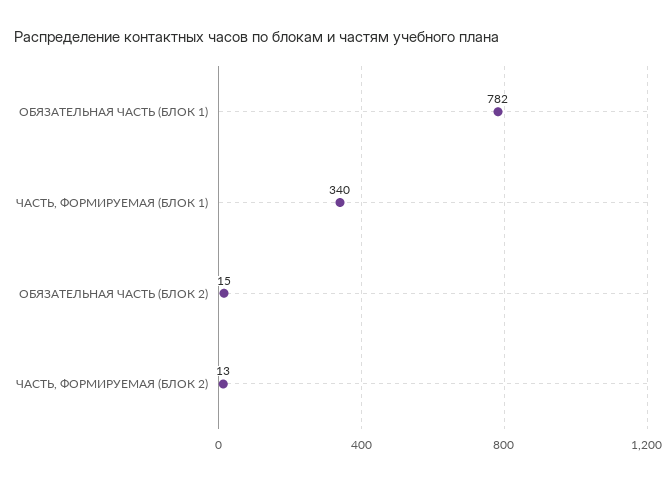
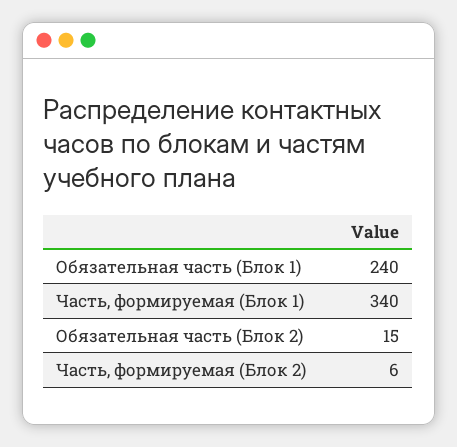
ОБЯЗАТЕЛЬНАЯ ЧАСТЬ (БЛОК 1): 782 -> 240
ЧАСТЬ, ФОРМИРУЕМАЯ (БЛОК 2): 13 -> 6

